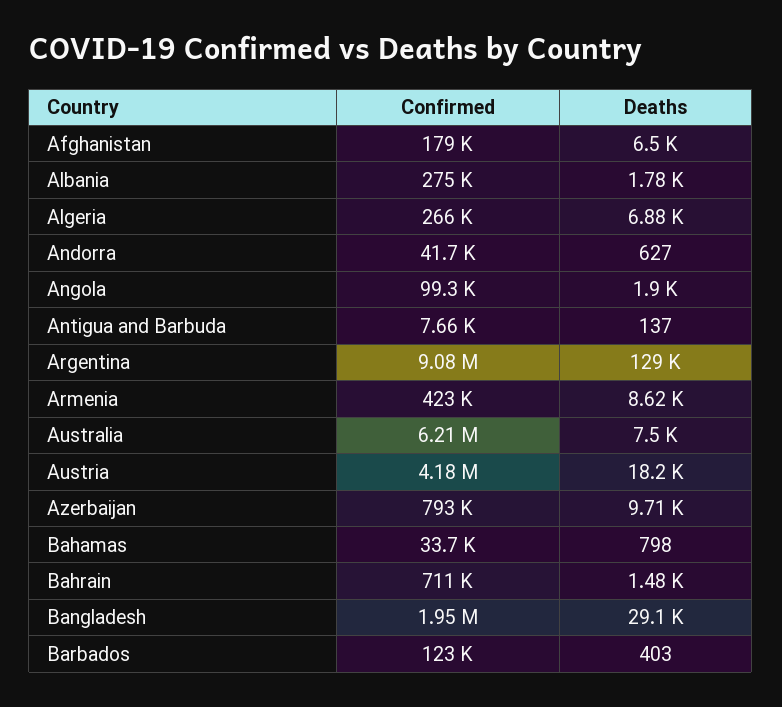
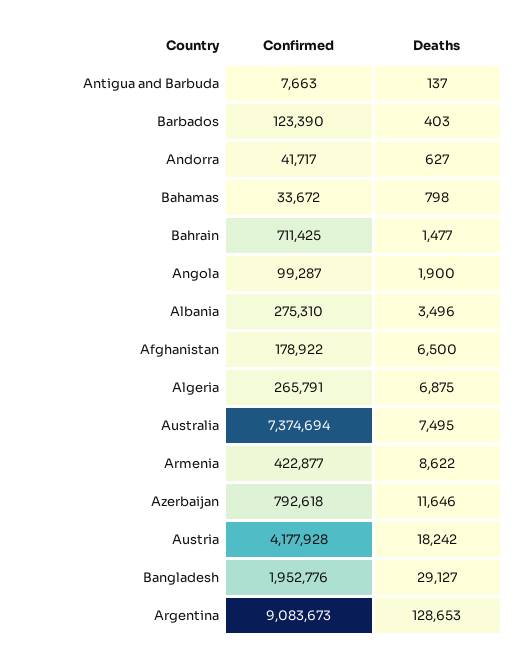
Deaths, Albania: 1780 -> 3496
Confirmed, Australia: 6210000 -> 7374694
Deaths, Azerbaijan: 9710 -> 11646

